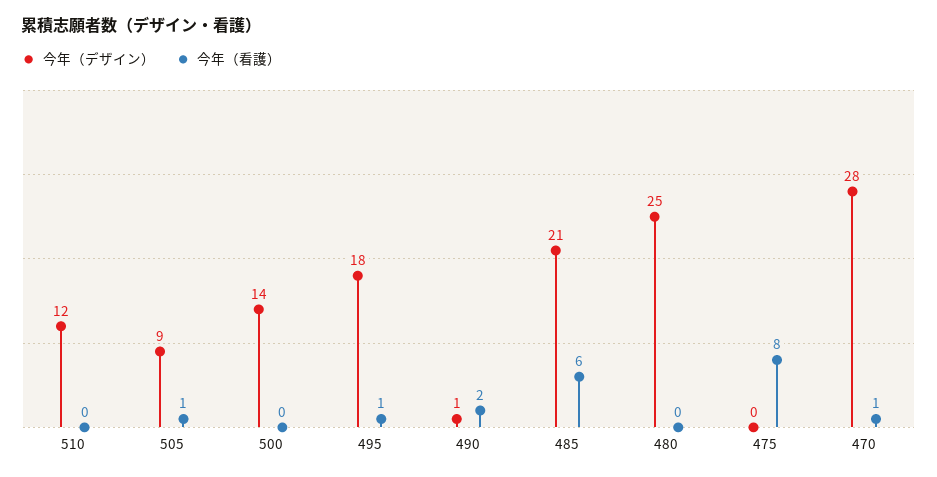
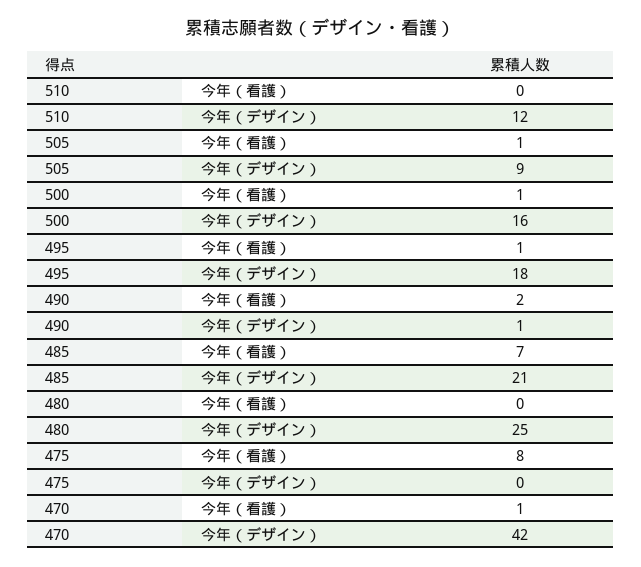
今年（デザイン）, 500: 14 -> 16
今年（看護）, 500: 0 -> 1
今年（看護）, 485: 6 -> 7
今年（デザイン）, 470: 28 -> 42

